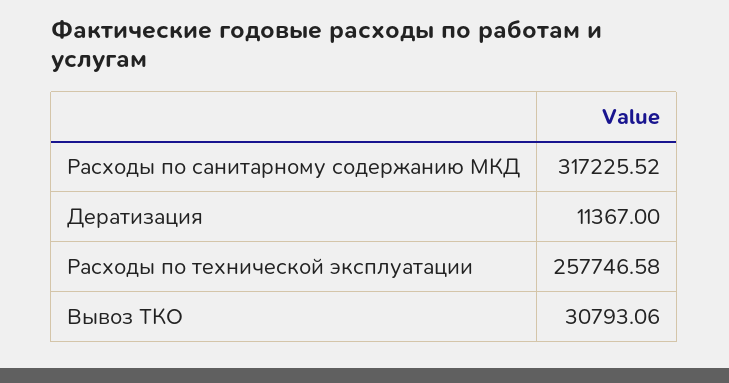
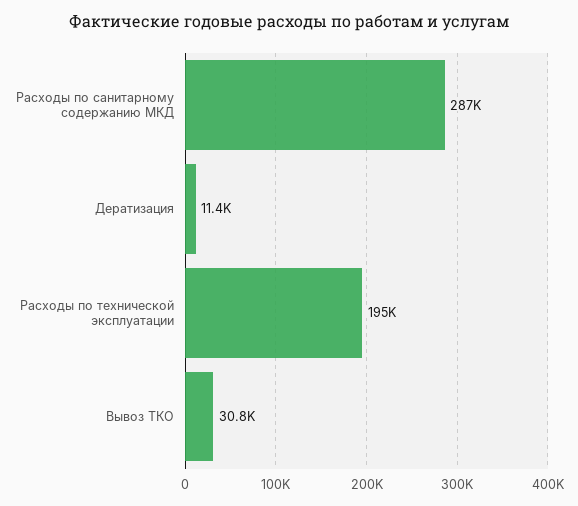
Расходы по санитарному содержанию МКД: 317225.52 -> 287000
Расходы по технической эксплуатации: 257746.58 -> 195000

